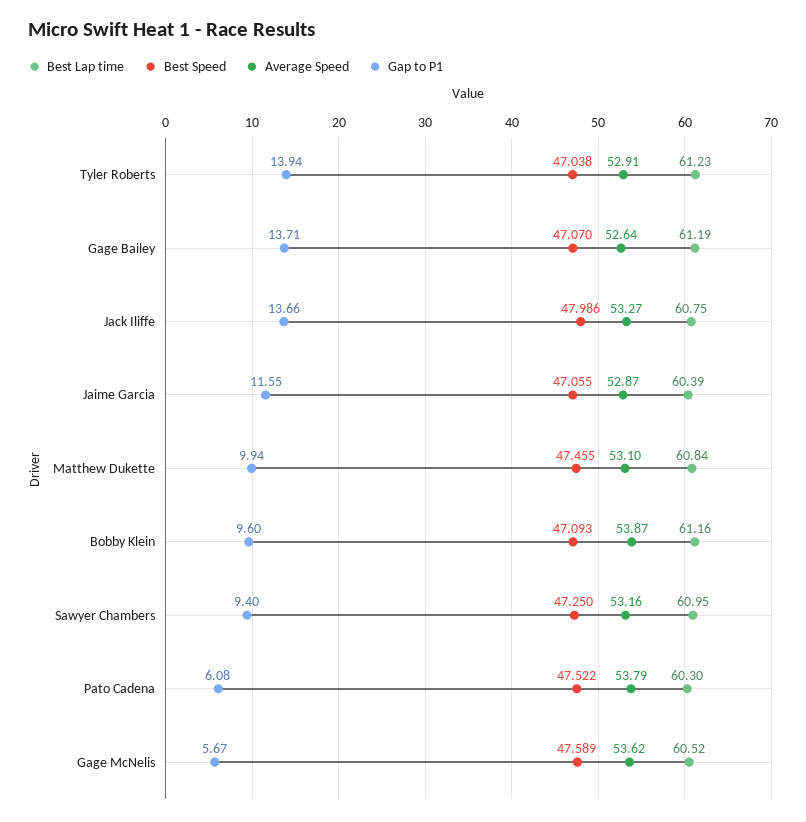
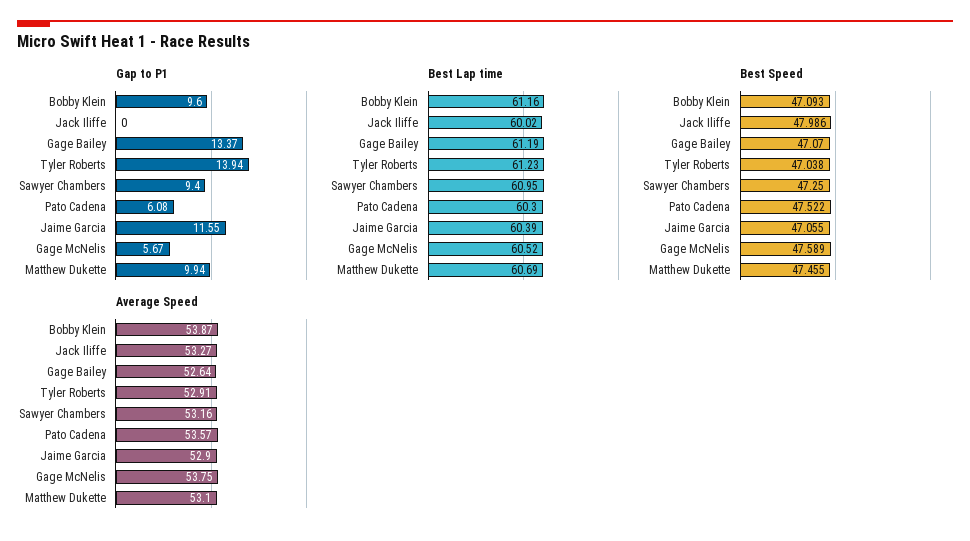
Gap to P1, Gage Bailey: 13.71 -> 13.37
Best Lap time, Jack Iliffe: 60.75 -> 60.02
Gap to P1, Jack Iliffe: 13.66 -> 0
Average Speed, Jaime Garcia: 52.87 -> 52.9
Best Lap time, Matthew Dukette: 60.84 -> 60.69
Average Speed, Pato Cadena: 53.79 -> 53.57
Average Speed, Gage McNelis: 53.62 -> 53.75

